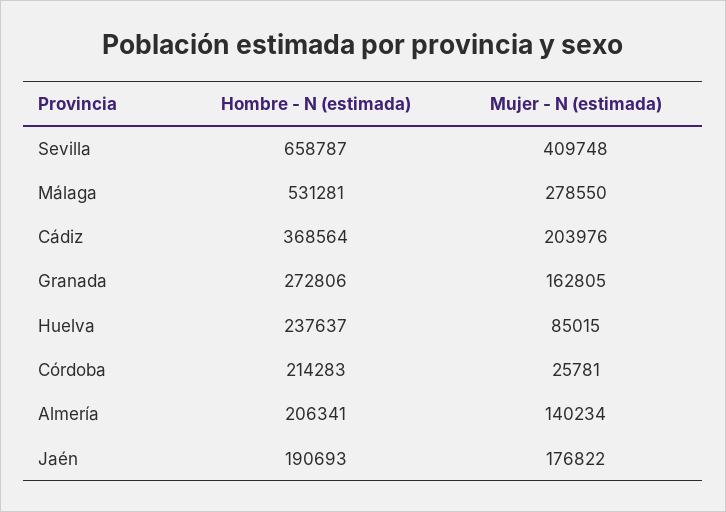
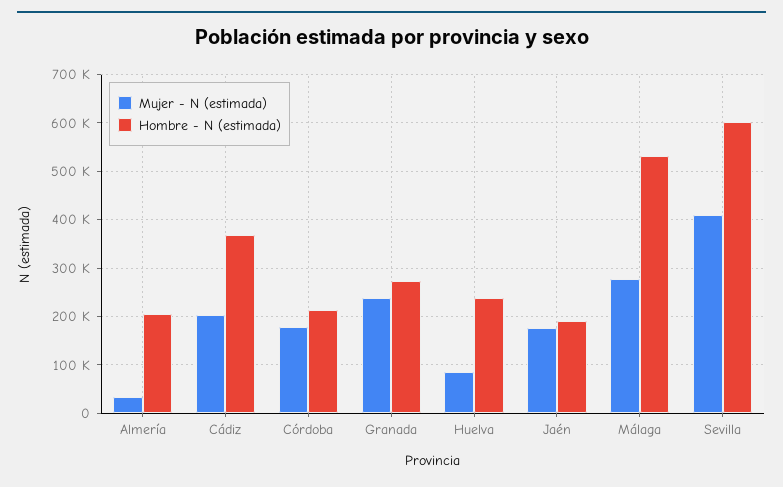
Hombre - N (estimada), Sevilla: 658787 -> 600000
Mujer - N (estimada), Granada: 162805 -> 240000
Mujer - N (estimada), Córdoba: 25781 -> 180000
Mujer - N (estimada), Almería: 140234 -> 40000

